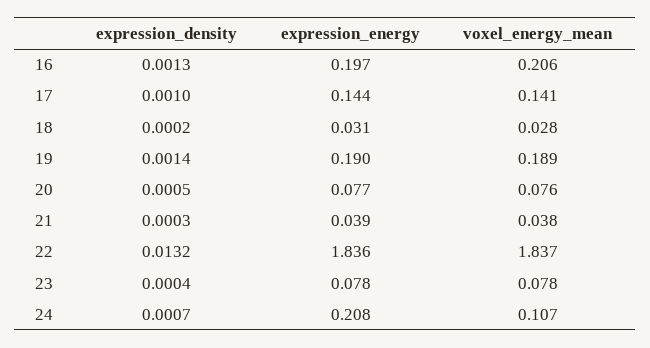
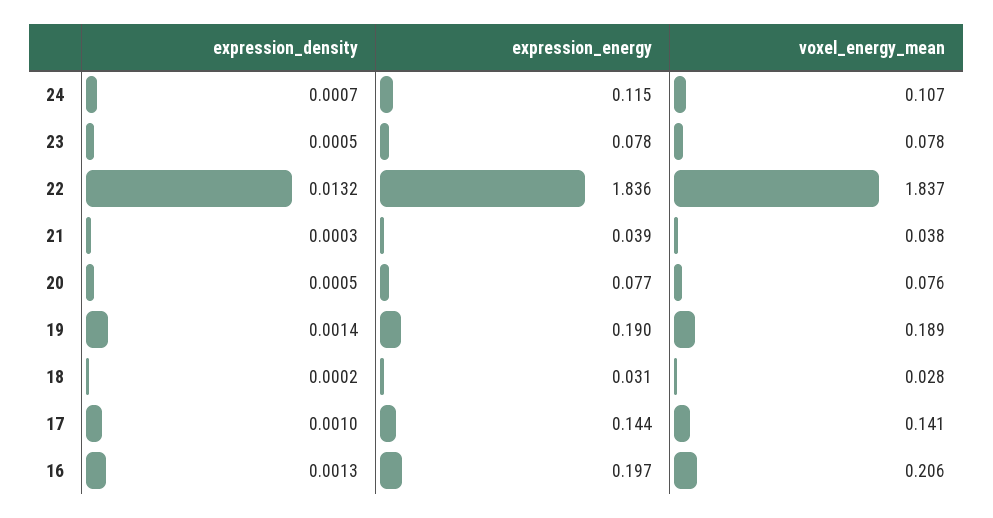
expression_density, 23: 0.0004 -> 0.0005
expression_energy, 24: 0.208 -> 0.115

